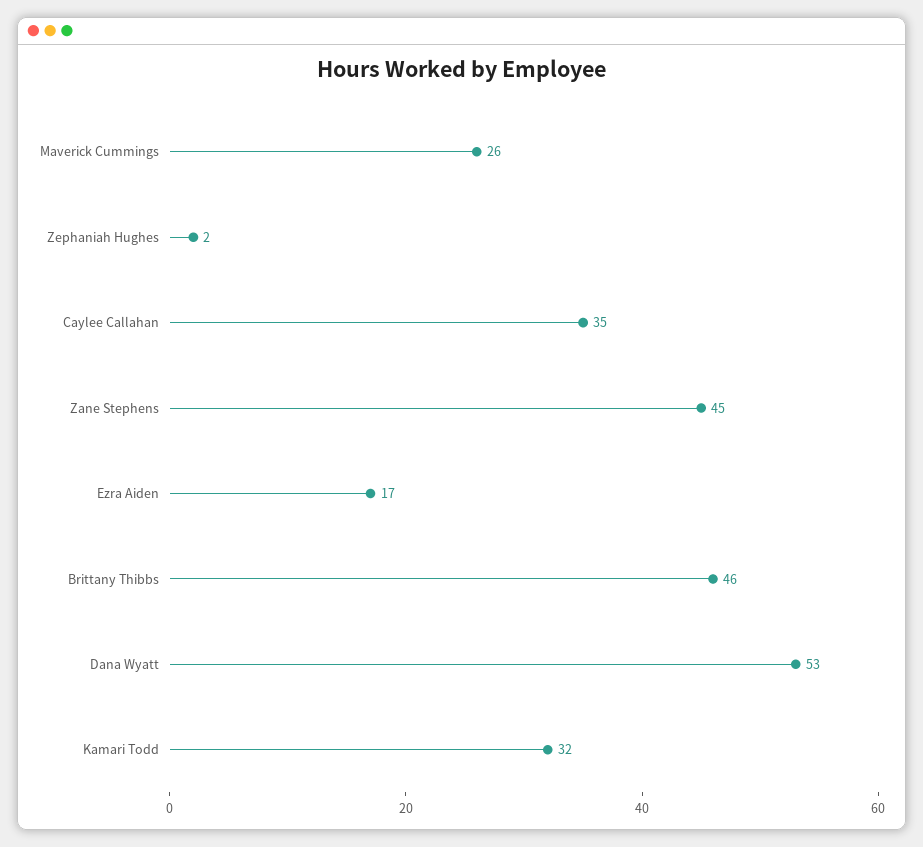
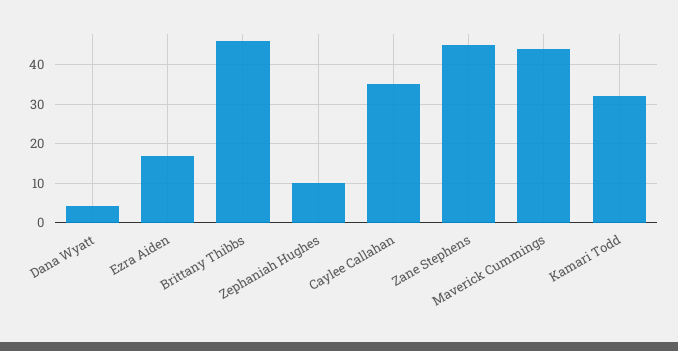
Maverick Cummings: 26 -> 44
Zephaniah Hughes: 2 -> 10
Dana Wyatt: 53 -> 4

